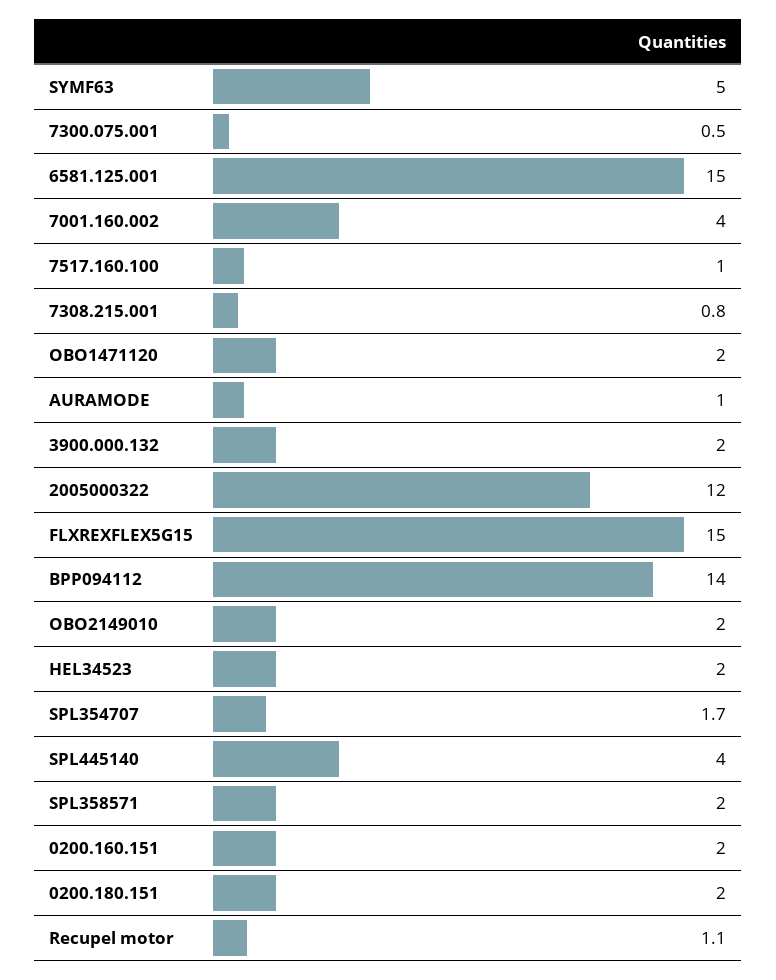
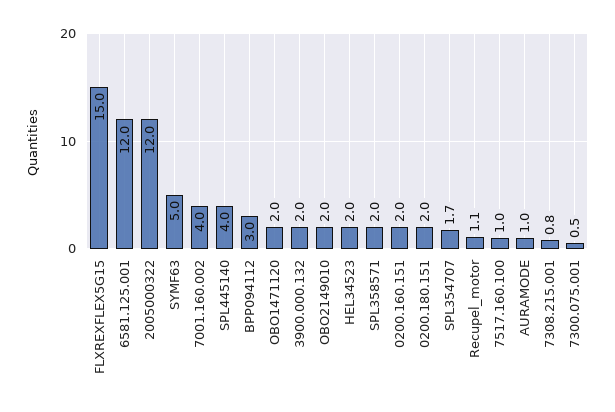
6581.125.001: 15 -> 12
BPP094112: 14 -> 3

